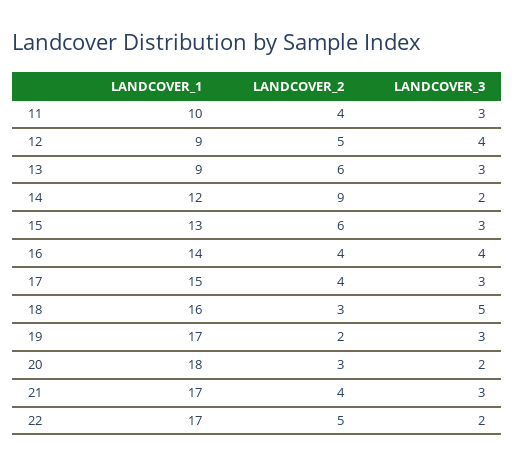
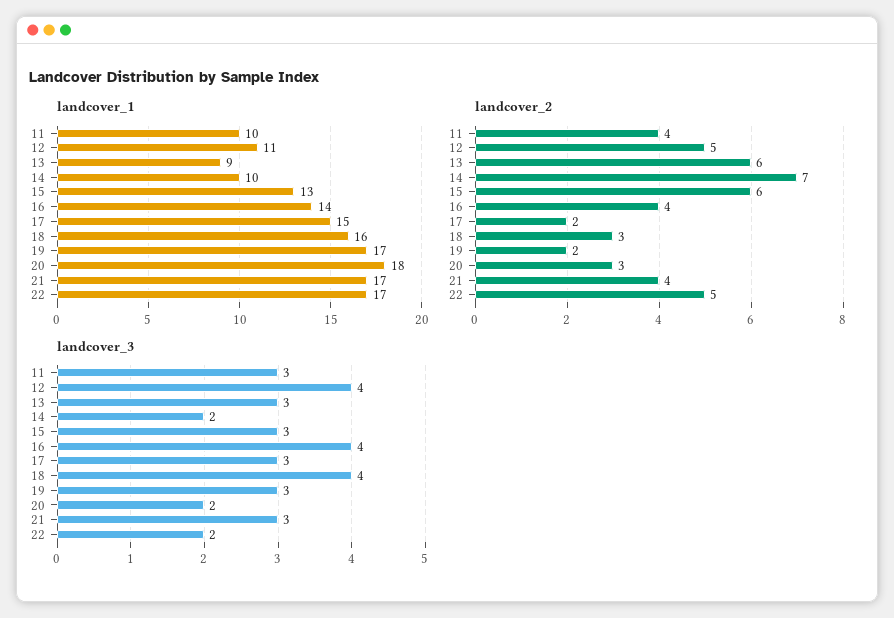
LANDCOVER_1, 12: 9 -> 11
LANDCOVER_1, 14: 12 -> 10
LANDCOVER_2, 14: 9 -> 7
LANDCOVER_2, 17: 4 -> 2
LANDCOVER_3, 18: 5 -> 4

